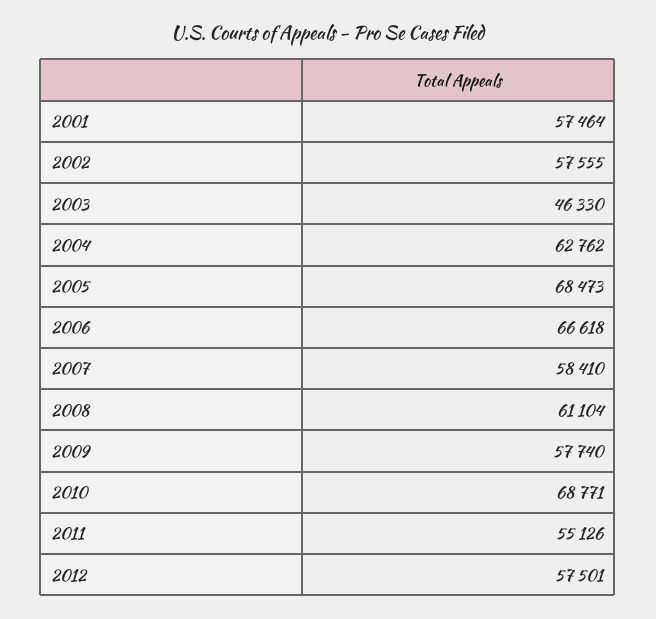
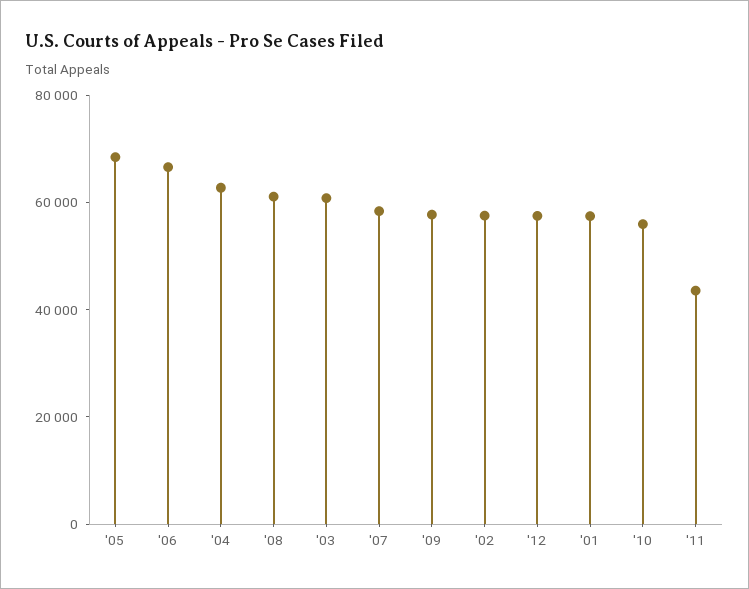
2003: 46330 -> 60000
2010: 68771 -> 55000
2011: 55126 -> 45000

